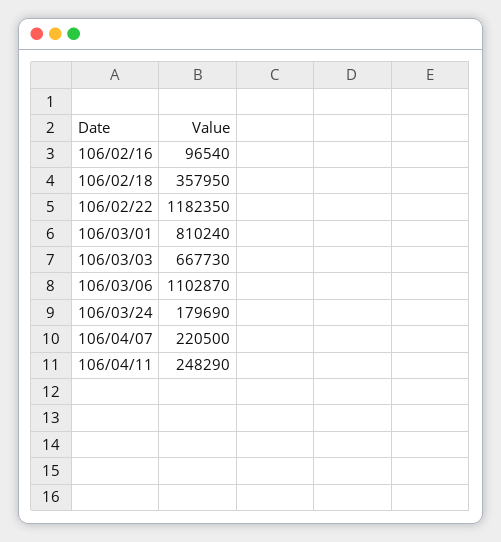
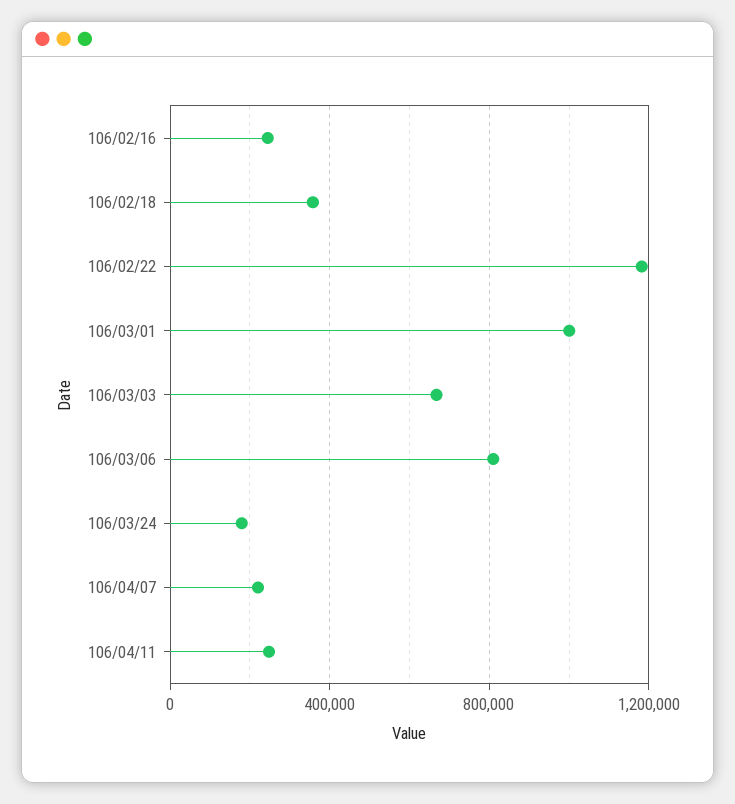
106/02/16: 96540 -> 250000
106/03/01: 810240 -> 1000000
106/03/06: 1102870 -> 800000

